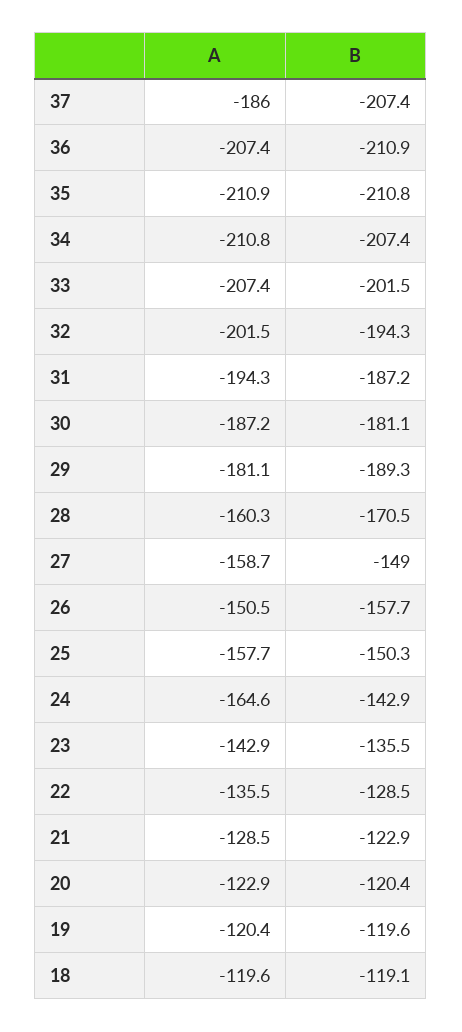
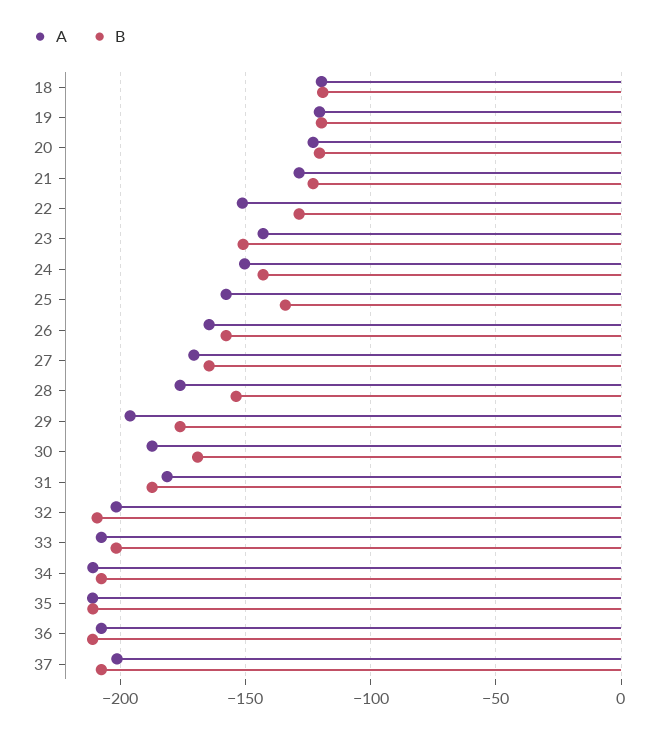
A, 37: -186 -> -200
B, 32: -194.3 -> -210
A, 31: -194.3 -> -180
B, 30: -181.1 -> -170
A, 29: -181.1 -> -195
B, 29: -189.3 -> -175
A, 28: -160.3 -> -175
B, 28: -170.5 -> -155
A, 27: -158.7 -> -170
B, 27: -149 -> -165
A, 26: -150.5 -> -165
B, 25: -150.3 -> -135
A, 24: -164.6 -> -150
B, 23: -135.5 -> -150
A, 22: -135.5 -> -150

